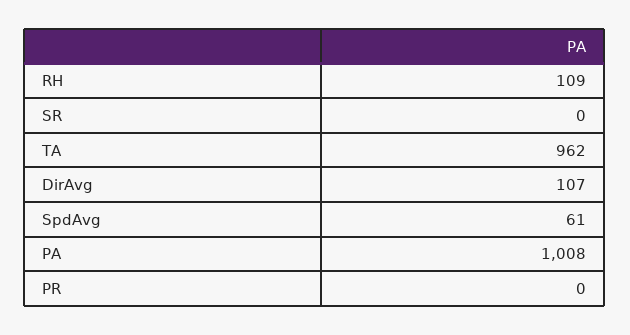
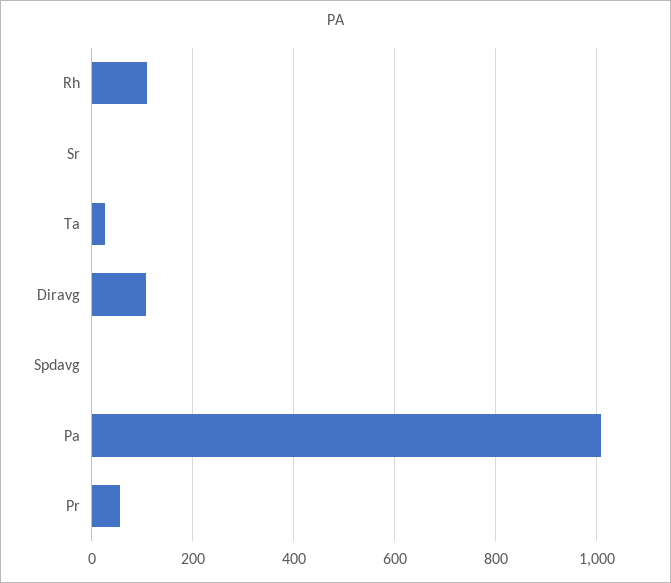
TA: 962 -> 20
SpdAvg: 61 -> 0
PR: 0 -> 60

